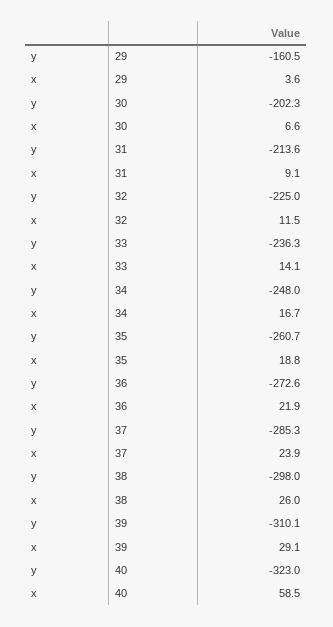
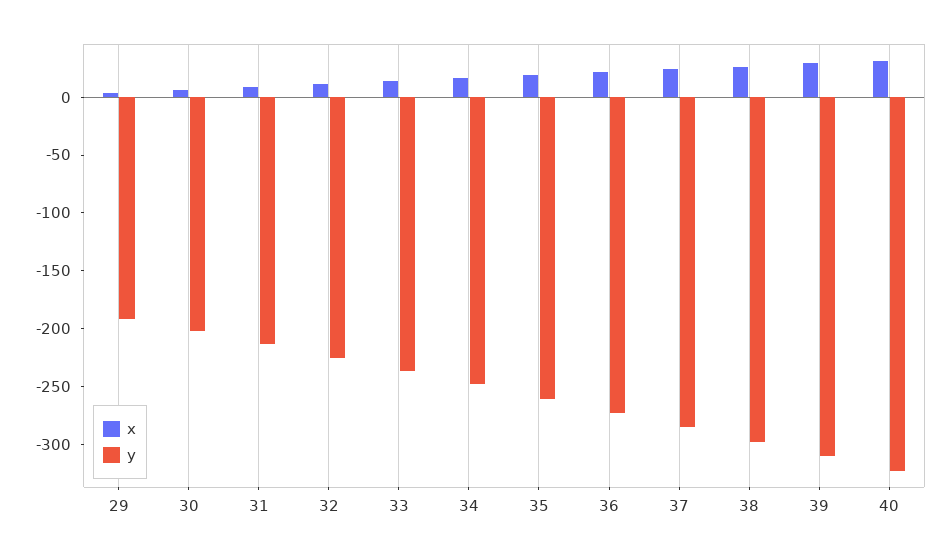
y, 29: -160.5 -> -190
x, 40: 58.5 -> 30

